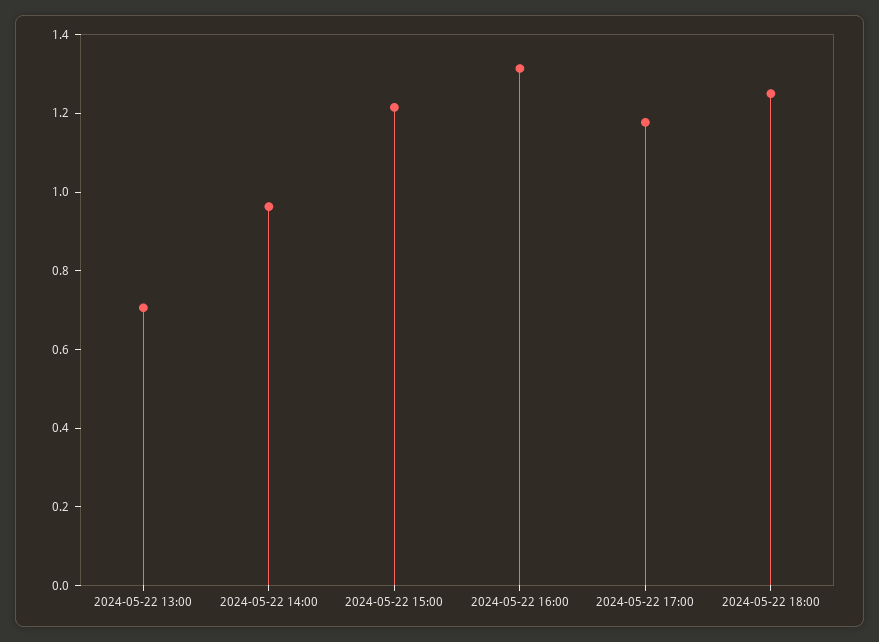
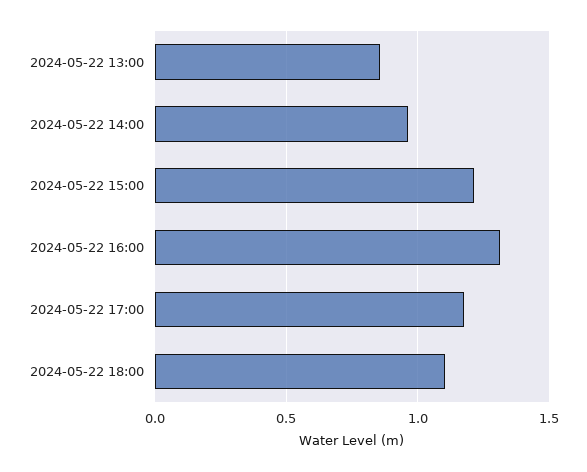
2024-05-22 13:00: 0.7 -> 0.85
2024-05-22 18:00: 1.25 -> 1.1

